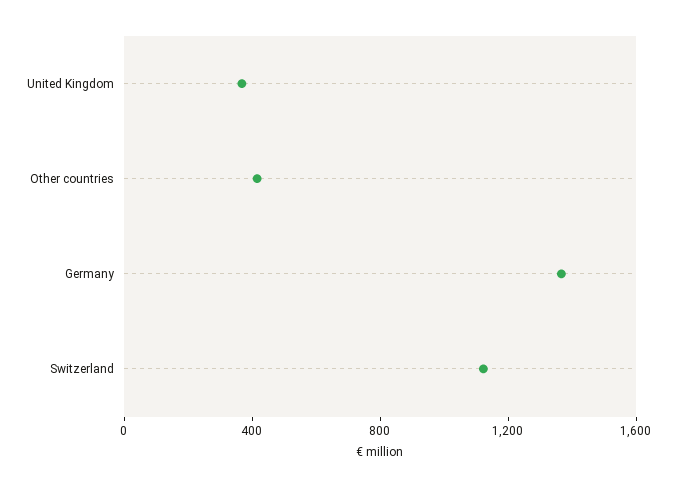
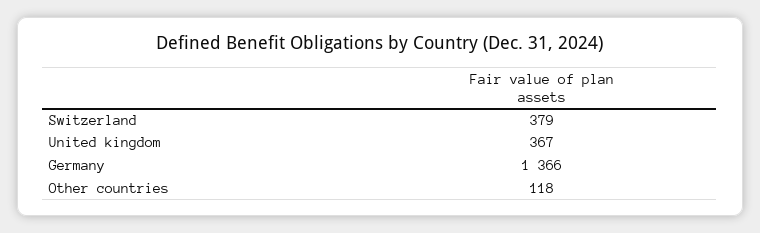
Other countries: 400 -> 118
Switzerland: 1100 -> 379

